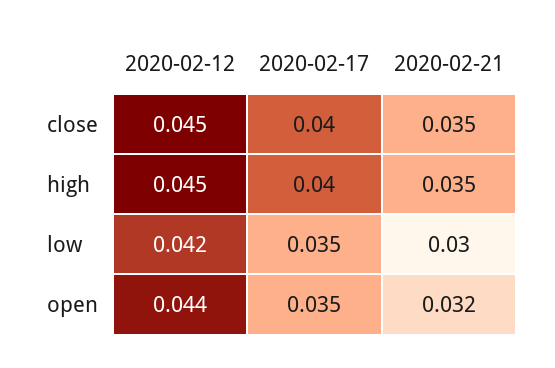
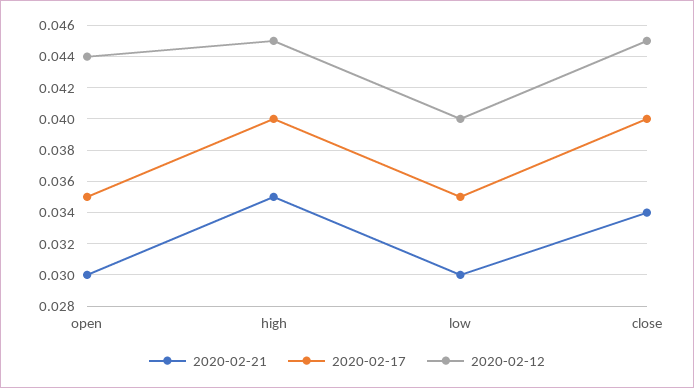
2020-02-21, close: 0.035 -> 0.034
2020-02-12, low: 0.042 -> 0.04
2020-02-21, open: 0.032 -> 0.03

